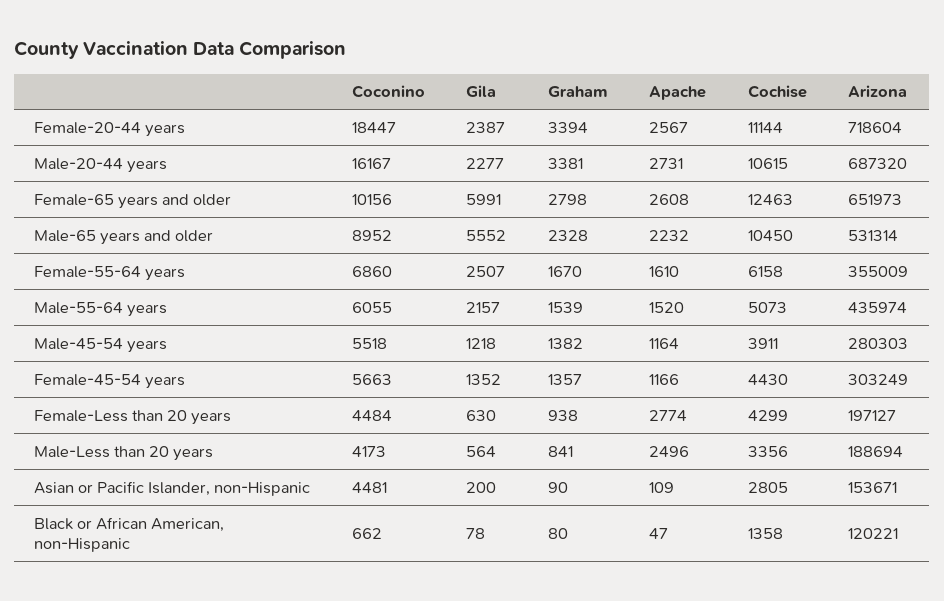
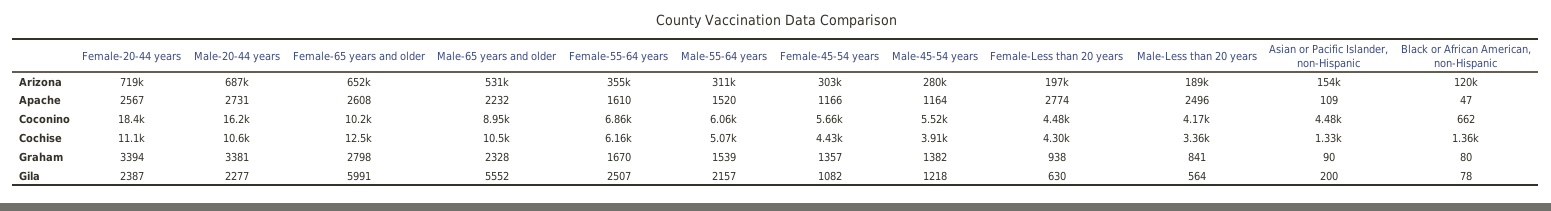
Arizona, Male-55-64 years: 435974 -> 311000
Gila, Female-45-54 years: 1352 -> 1082
Cochise, Asian or Pacific Islander, non-Hispanic: 2805 -> 1330

